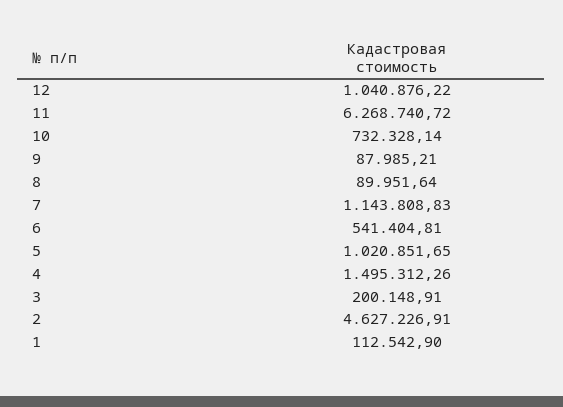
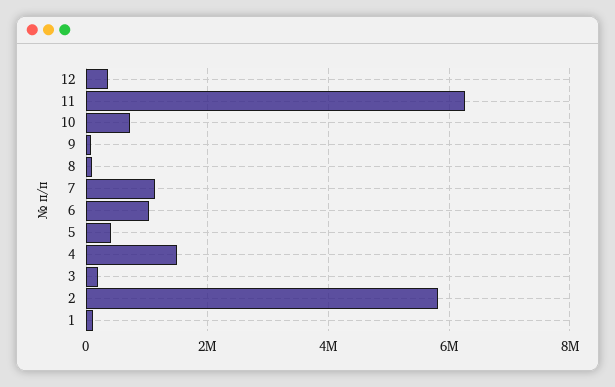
12: 1040876.22 -> 400000
6: 541404.81 -> 1000000
5: 1020851.65 -> 400000
2: 4627226.91 -> 5800000

